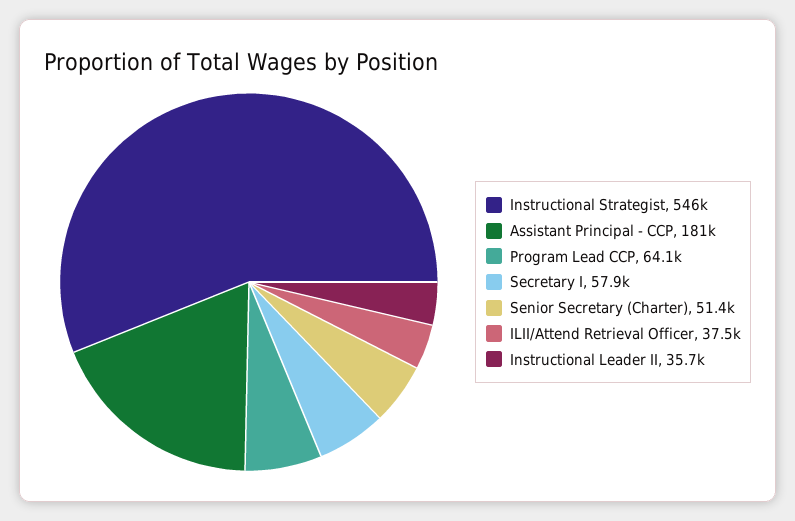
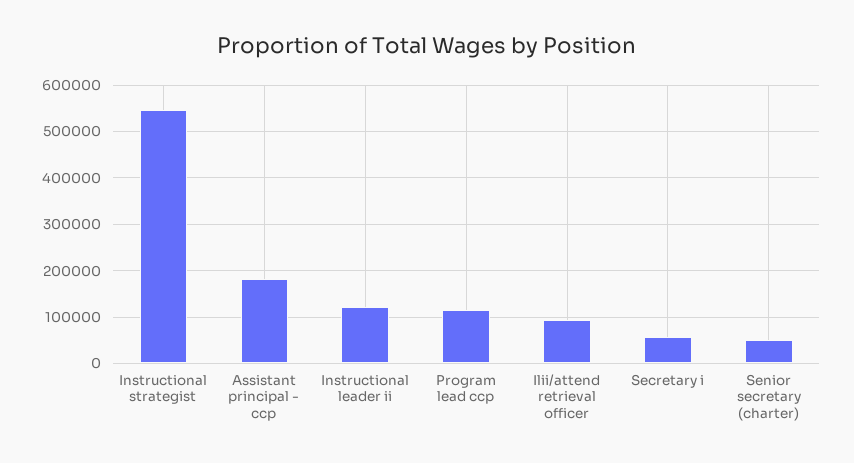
Program Lead CCP: 64100 -> 120000
ILII/Attend Retrieval Officer: 37500 -> 100000
Instructional Leader II: 35700 -> 120000

